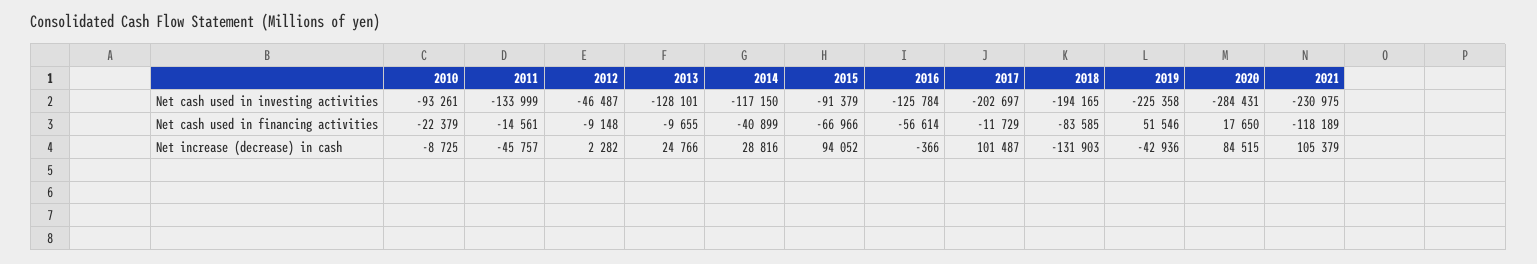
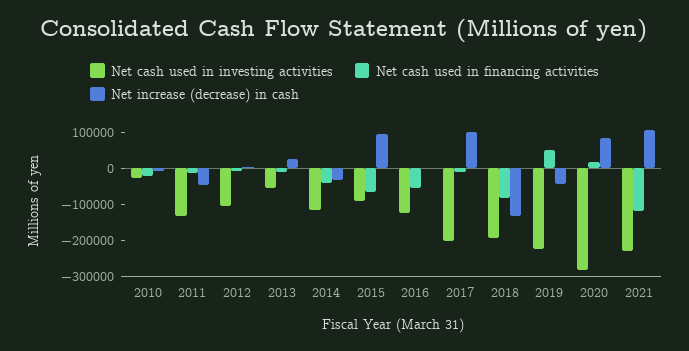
Net cash used in investing activities, 2010: -93261 -> -25000
Net cash used in investing activities, 2012: -46487 -> -100000
Net cash used in investing activities, 2013: -128101 -> -50000
Net increase (decrease) in cash, 2014: 28816 -> -25000

